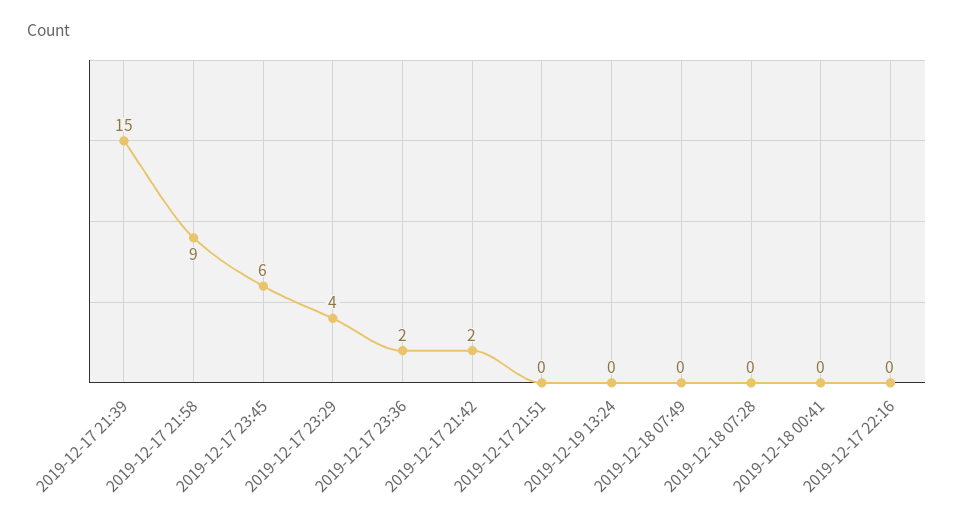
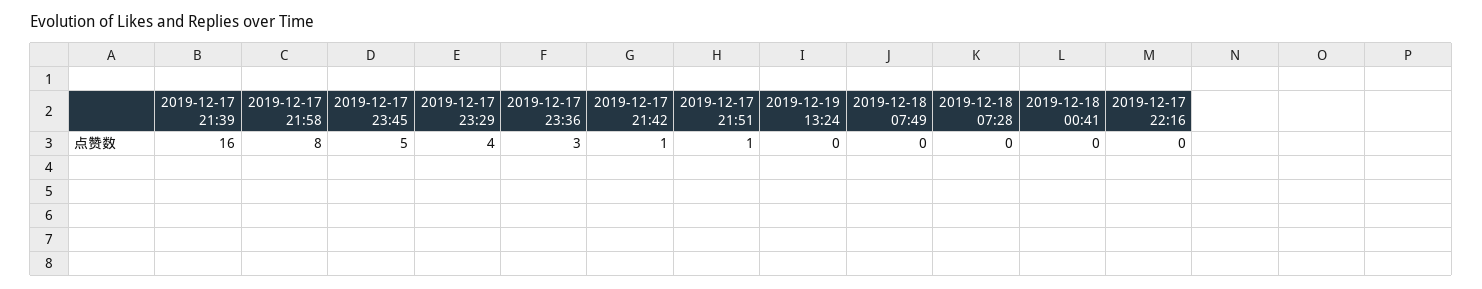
2019-12-17 21:39: 15 -> 16
2019-12-17 21:58: 9 -> 8
2019-12-17 23:45: 6 -> 5
2019-12-17 23:36: 2 -> 3
2019-12-17 21:42: 2 -> 1
2019-12-17 21:51: 0 -> 1

